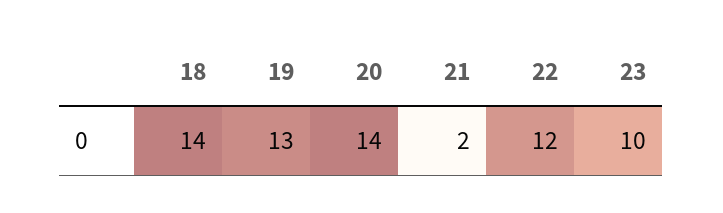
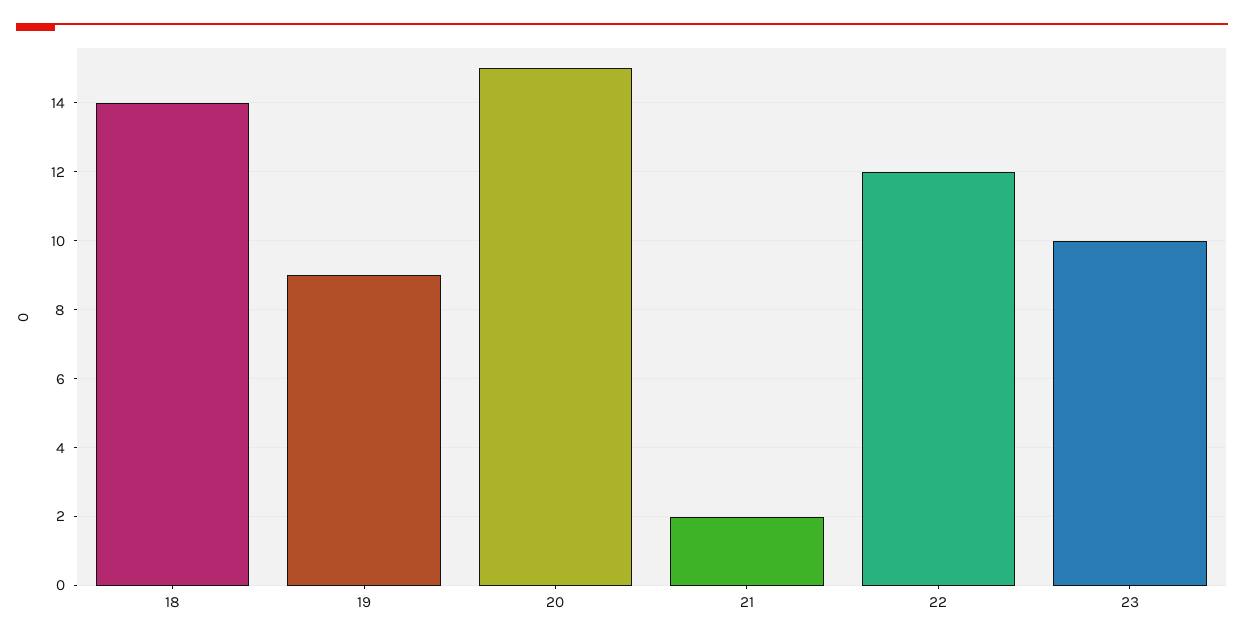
19: 13 -> 9
20: 14 -> 15

